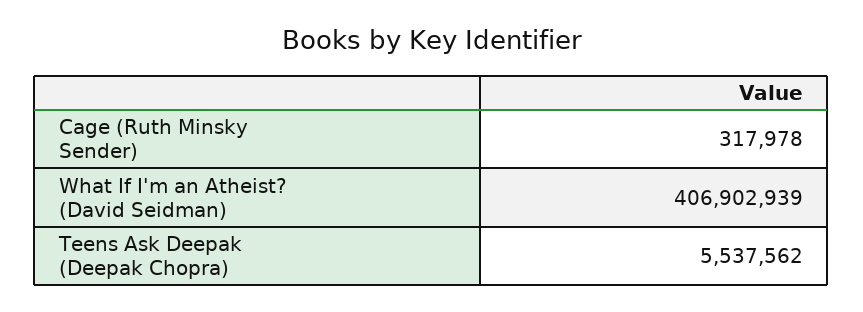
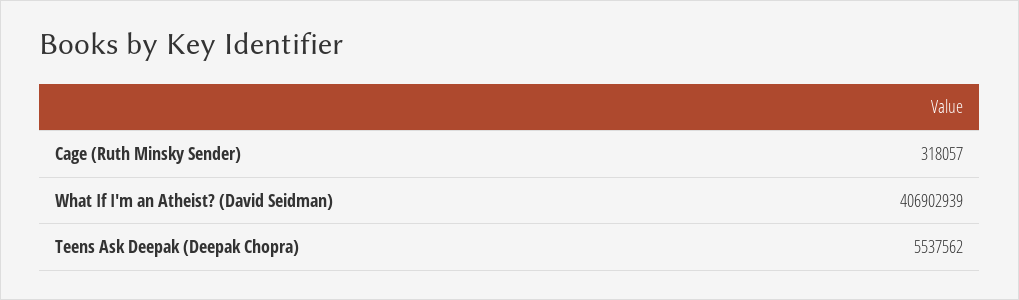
Cage (Ruth Minsky Sender): 317978 -> 318057

